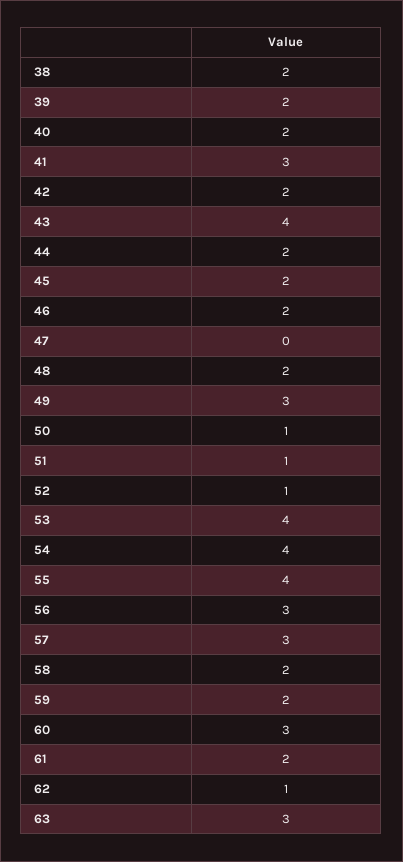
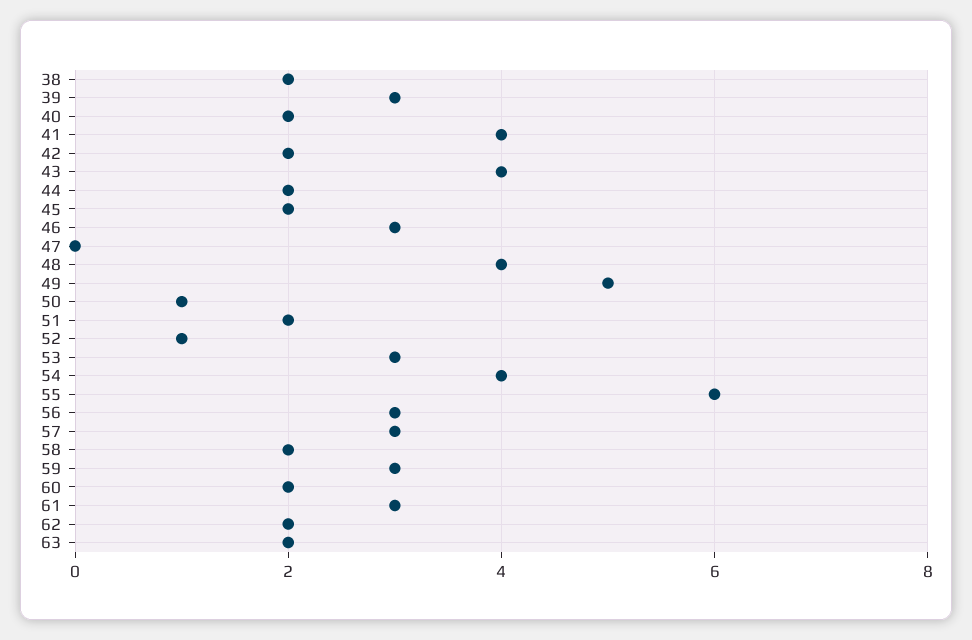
39: 2 -> 3
41: 3 -> 4
46: 2 -> 3
48: 2 -> 4
49: 3 -> 5
51: 1 -> 2
53: 4 -> 3
55: 4 -> 6
59: 2 -> 3
60: 3 -> 2
61: 2 -> 3
62: 1 -> 2
63: 3 -> 2

